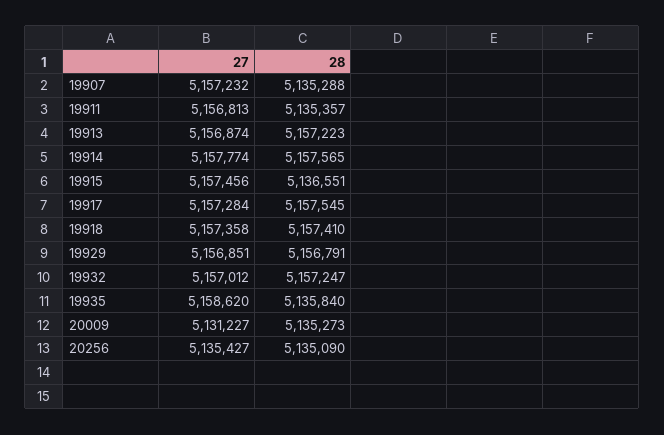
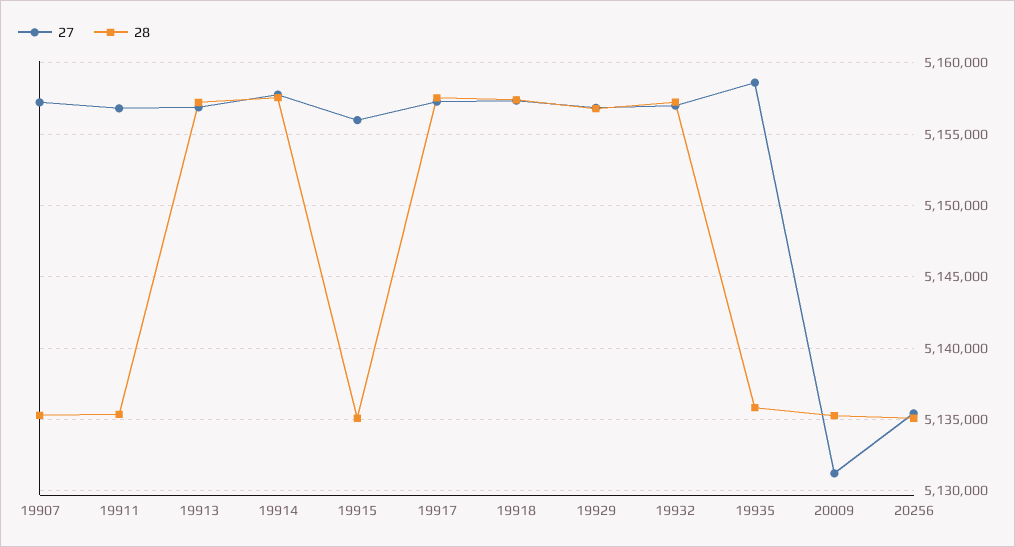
27, 19915: 5157456 -> 5156000
28, 19915: 5136551 -> 5135000

